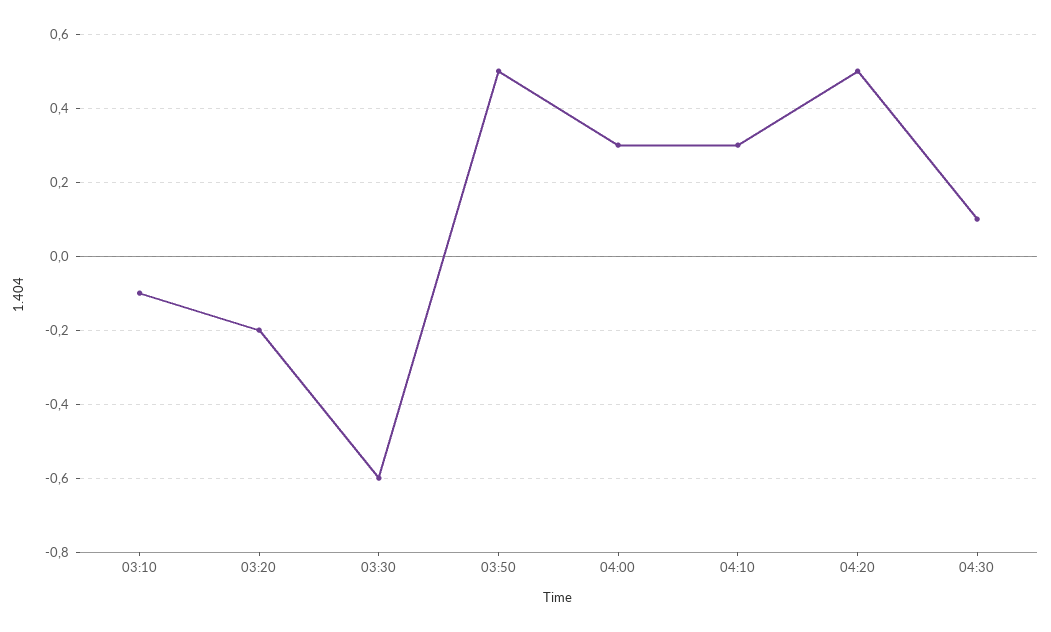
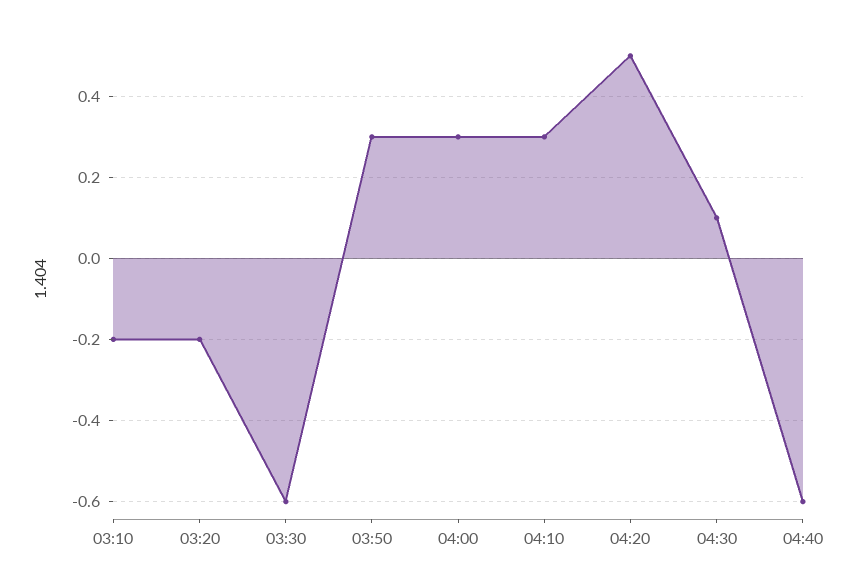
03:10: -0.1 -> -0.2
03:50: 0.5 -> 0.3
04:40: none -> -0.6

